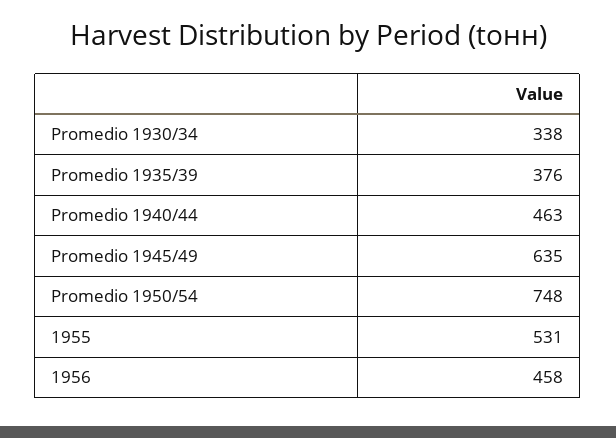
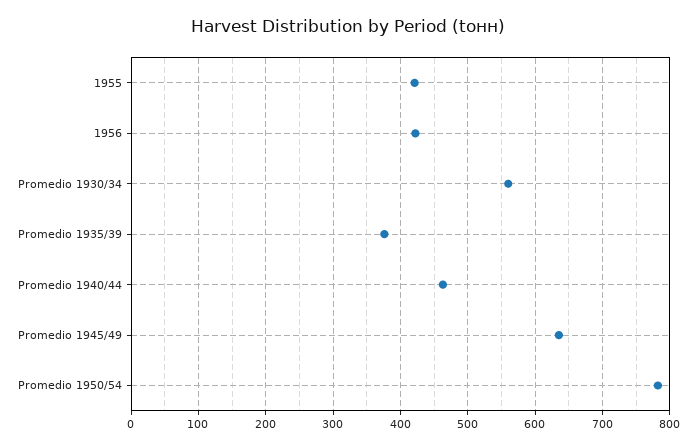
Promedio 1930/34: 338 -> 560
Promedio 1950/54: 748 -> 780
1955: 531 -> 420
1956: 458 -> 420

